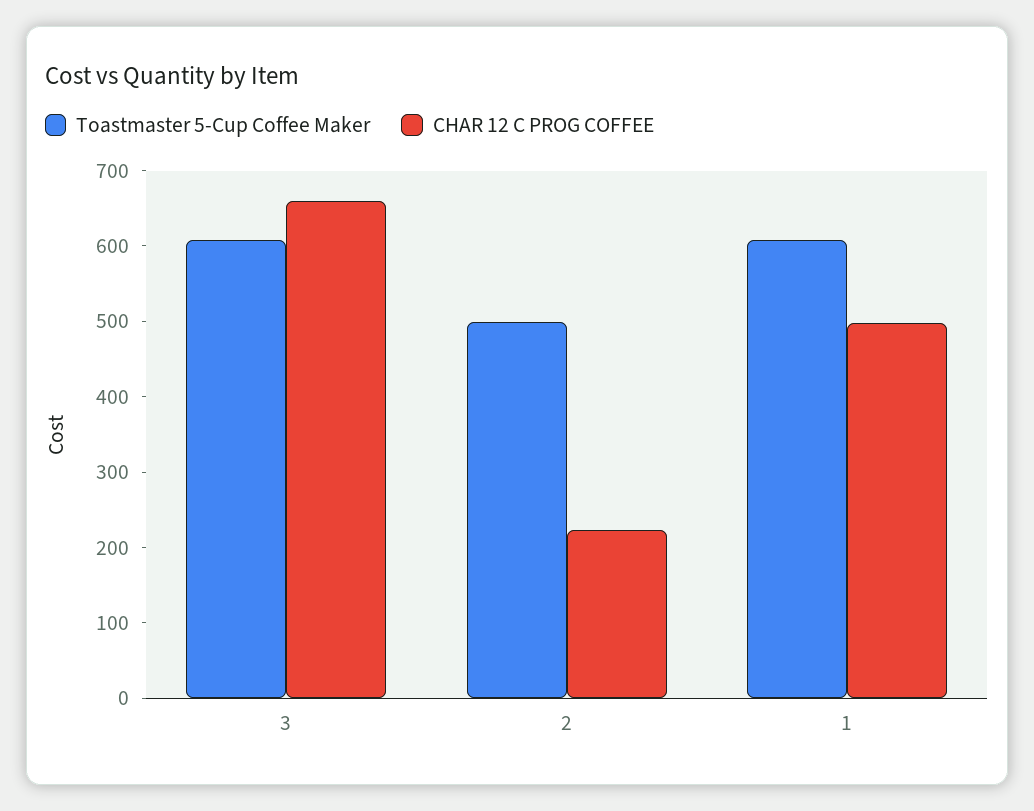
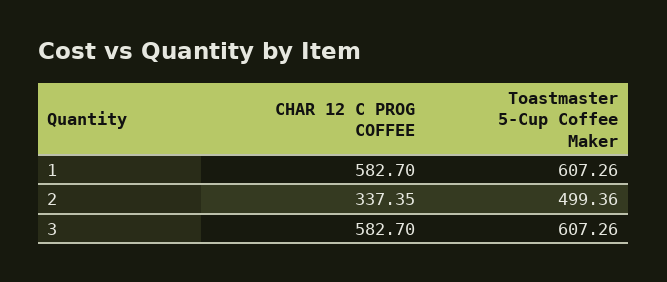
CHAR 12 C PROG COFFEE, 3: 660 -> 582.7
CHAR 12 C PROG COFFEE, 2: 220 -> 337.35
CHAR 12 C PROG COFFEE, 1: 500 -> 582.7

